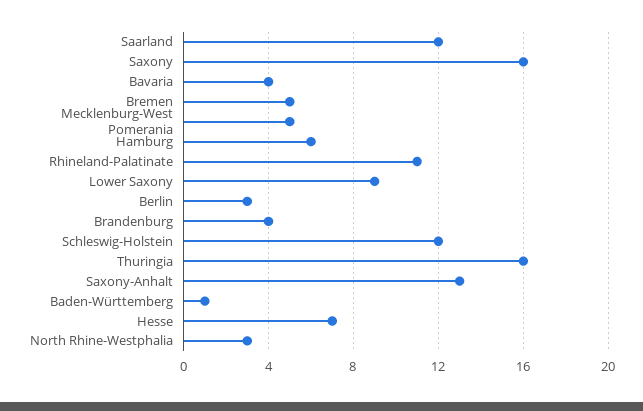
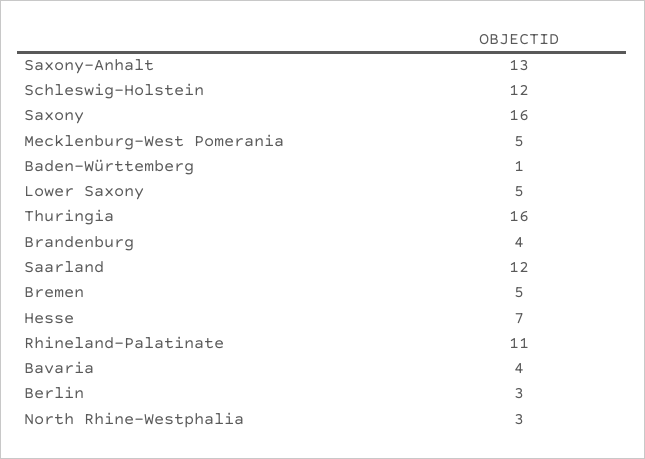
Hamburg: 6 -> none
Lower Saxony: 9 -> 5

